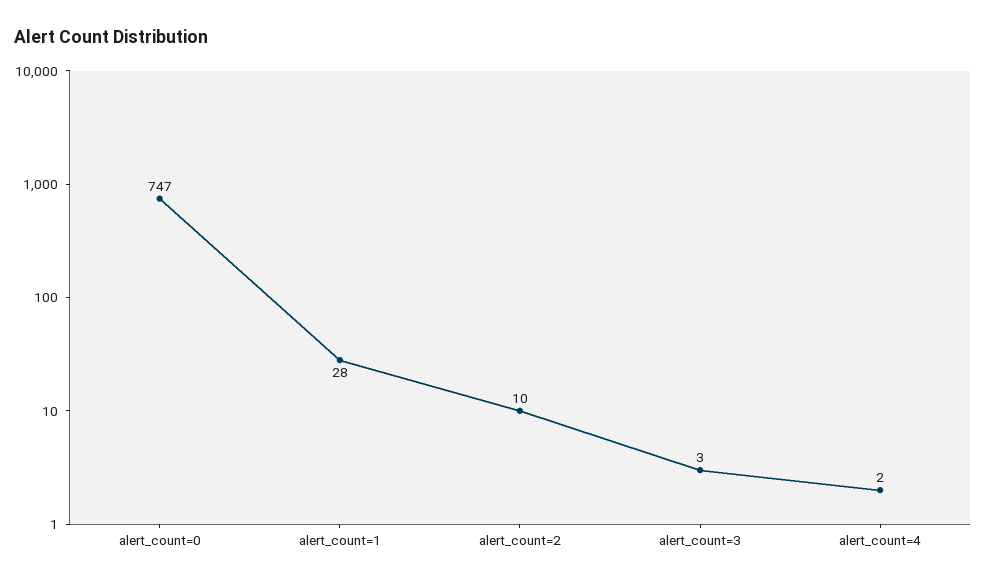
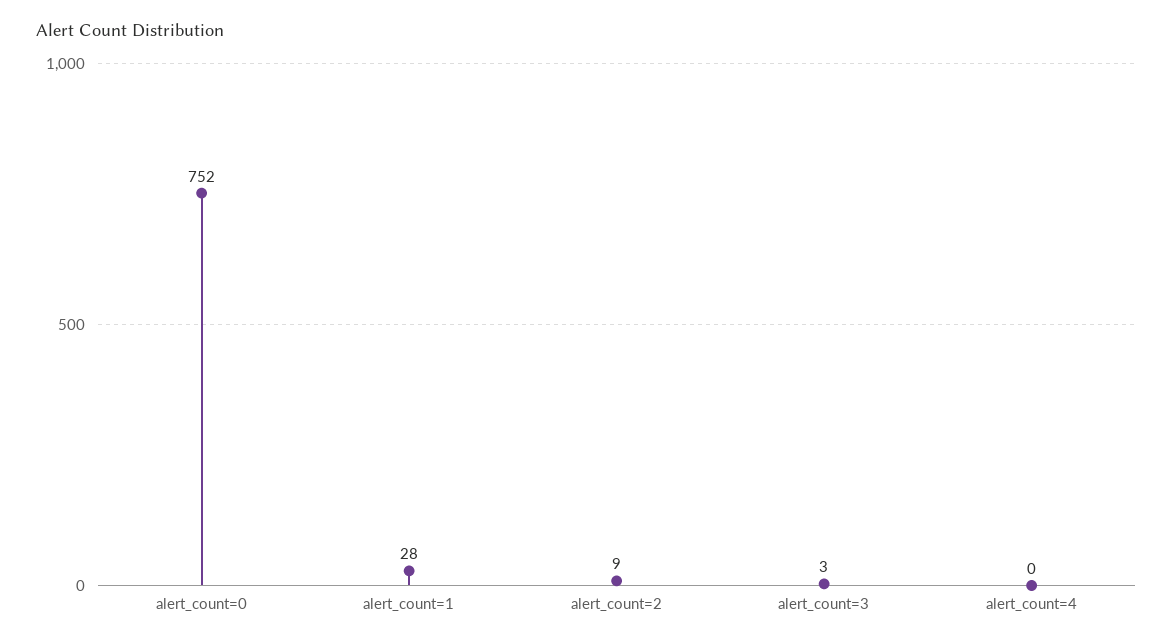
alert_count=0: 747 -> 752
alert_count=2: 10 -> 9
alert_count=4: 2 -> 0

